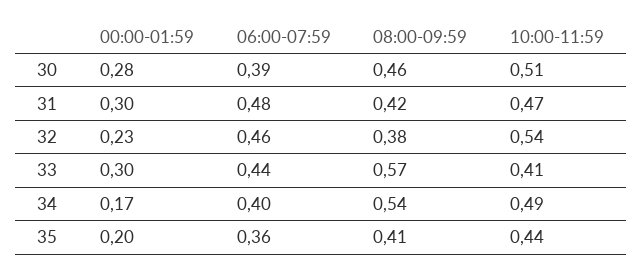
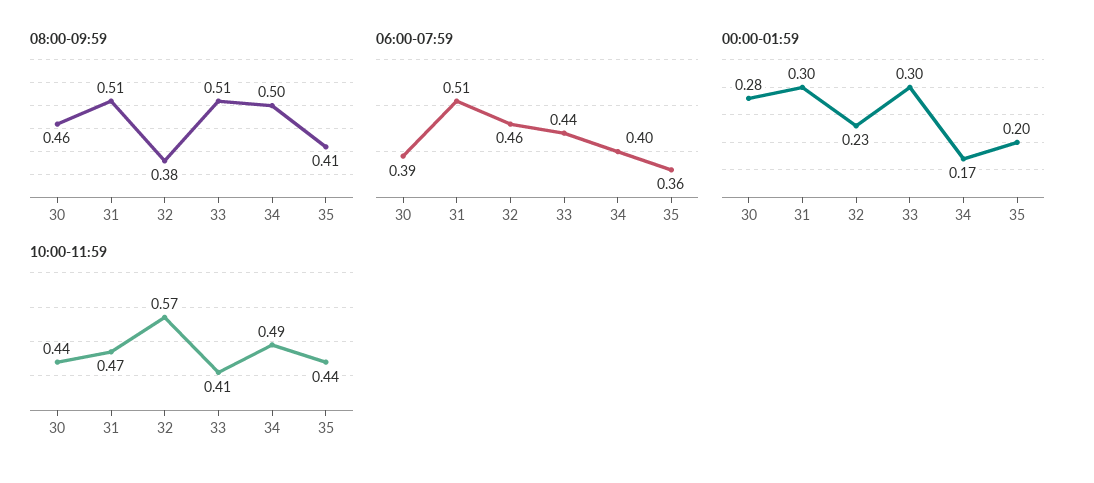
10:00-11:59, 30: 0.51 -> 0.44
06:00-07:59, 31: 0.48 -> 0.51
08:00-09:59, 31: 0.42 -> 0.51
10:00-11:59, 32: 0.54 -> 0.57
08:00-09:59, 33: 0.57 -> 0.51
08:00-09:59, 34: 0.54 -> 0.5

